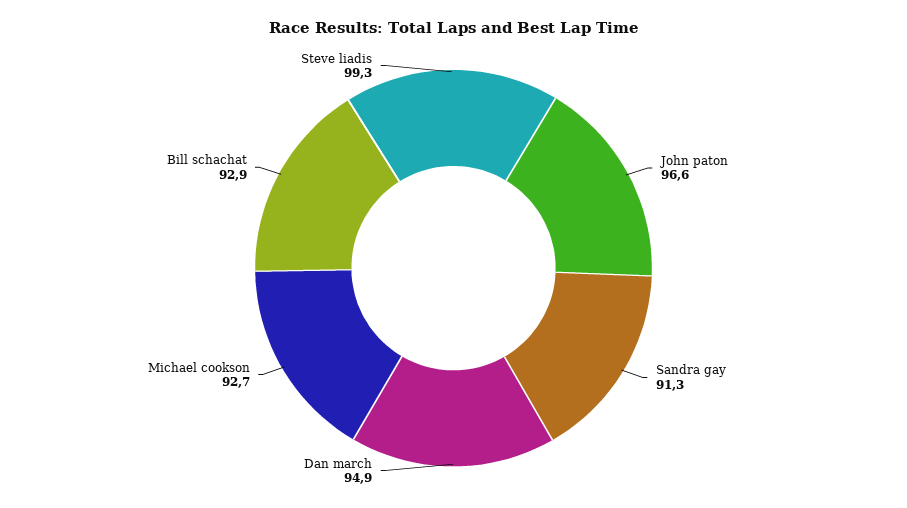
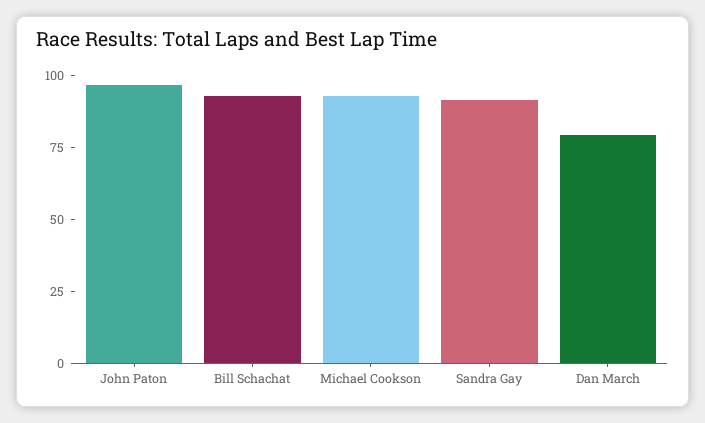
Dan march: 94.9 -> 80
Steve liadis: 99.3 -> none

